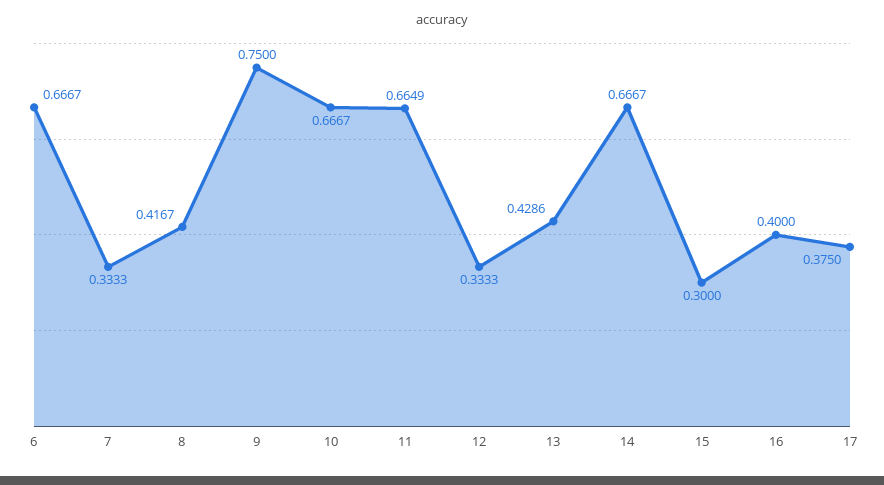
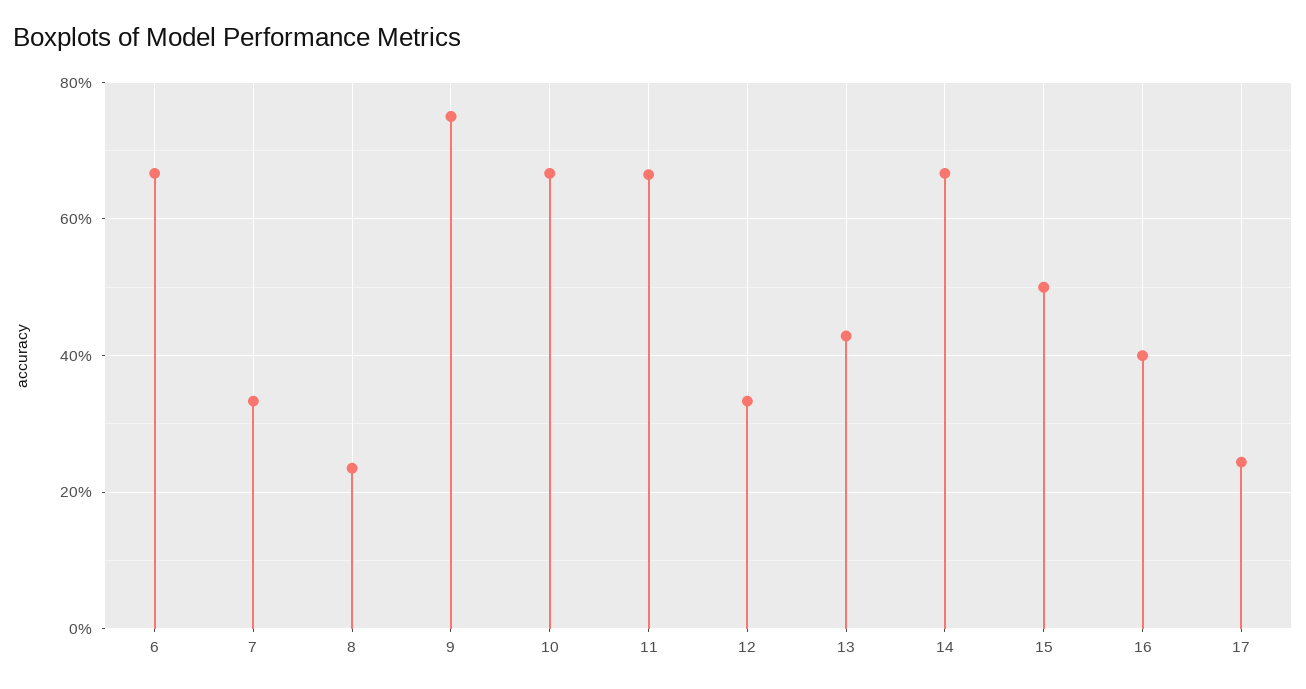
8: 0.4167 -> 0.24
15: 0.3 -> 0.5
17: 0.375 -> 0.24

